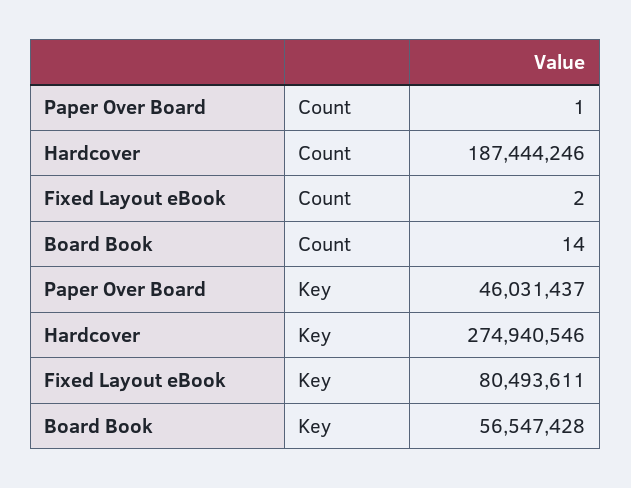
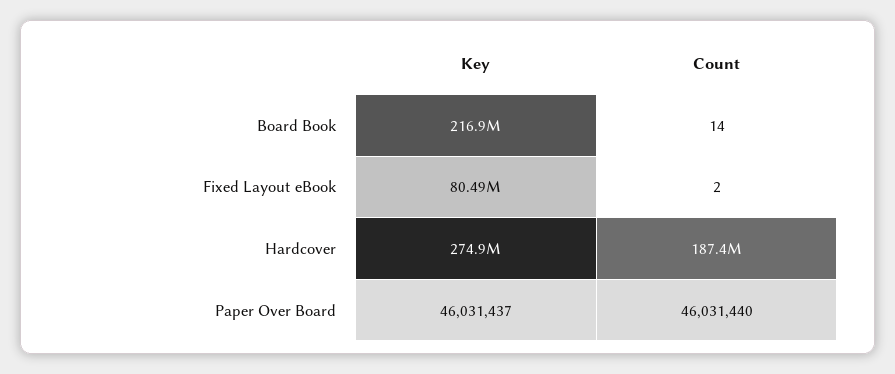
Paper Over Board, Count: 1 -> 46031440
Board Book, Key: 56547428 -> 216900000

